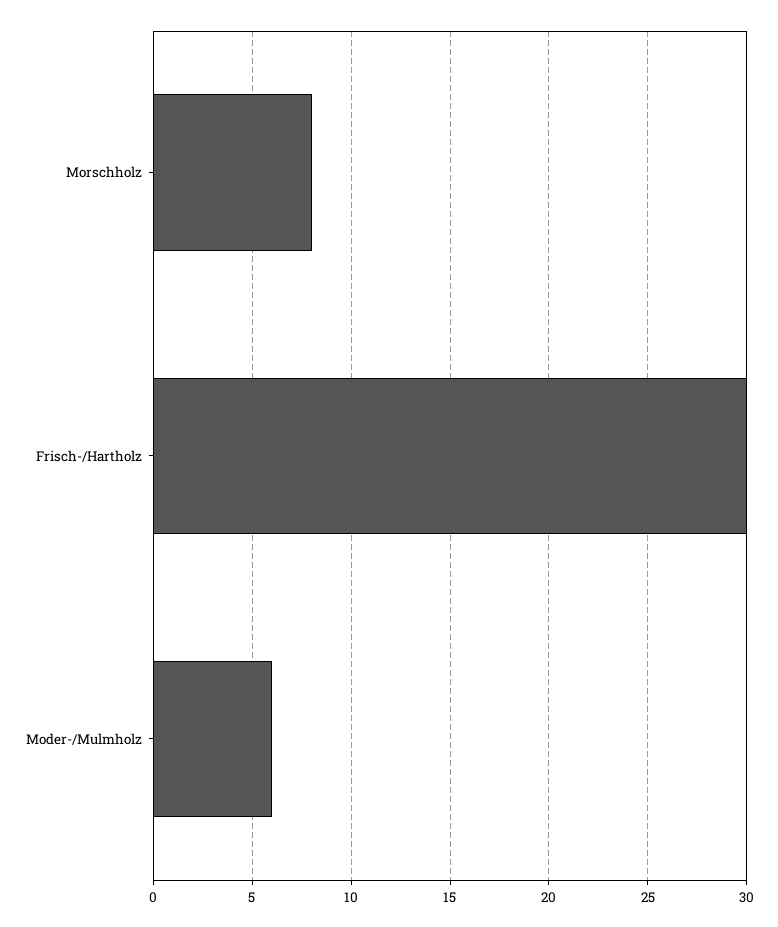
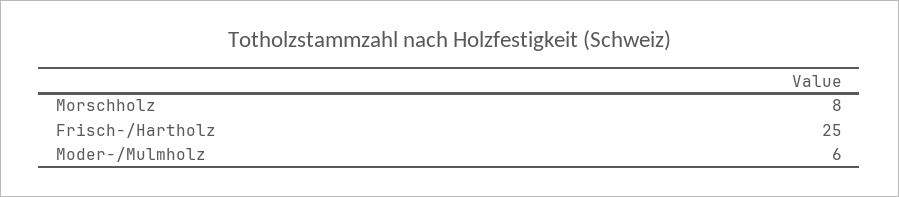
Frisch-/Hartholz: 30 -> 25

